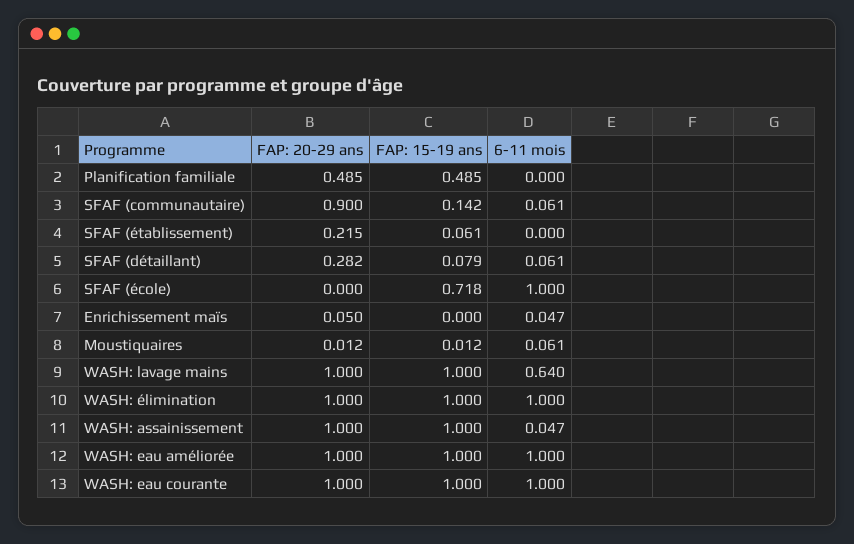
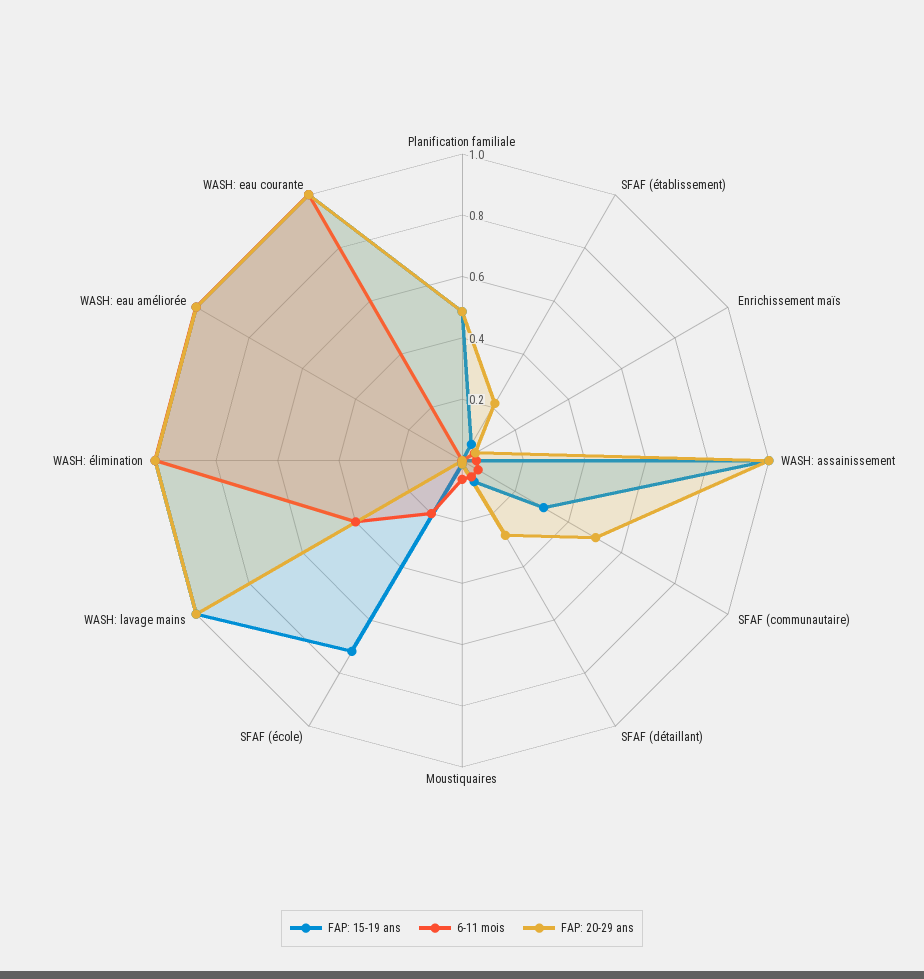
FAP: 20-29 ans, SFAF (communautaire): 0.9 -> 0.5
FAP: 15-19 ans, SFAF (communautaire): 0.142 -> 0.3
6-11 mois, SFAF (école): 1 -> 0.2
6-11 mois, WASH: lavage mains: 0.64 -> 0.4

